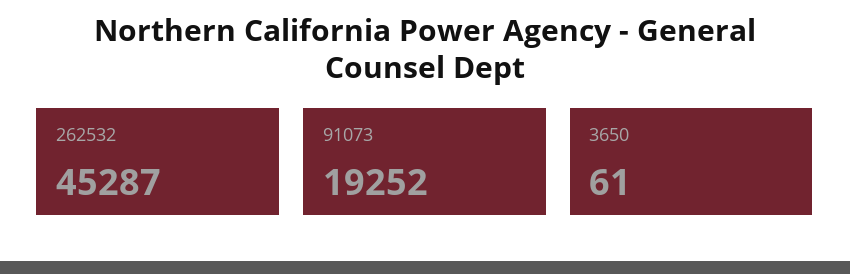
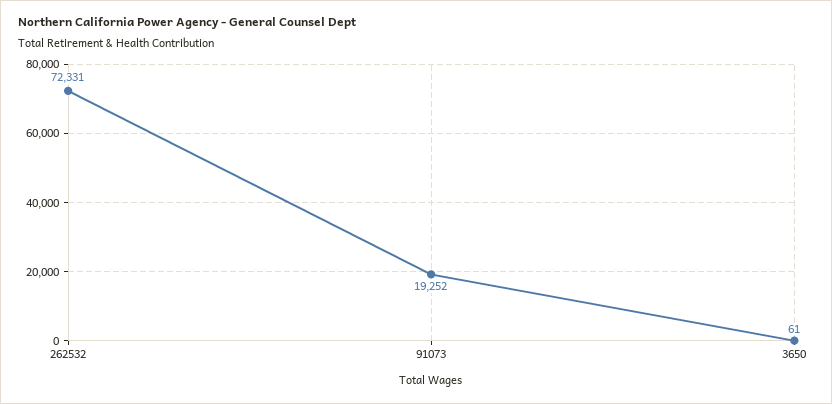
262532: 45287 -> 72331

